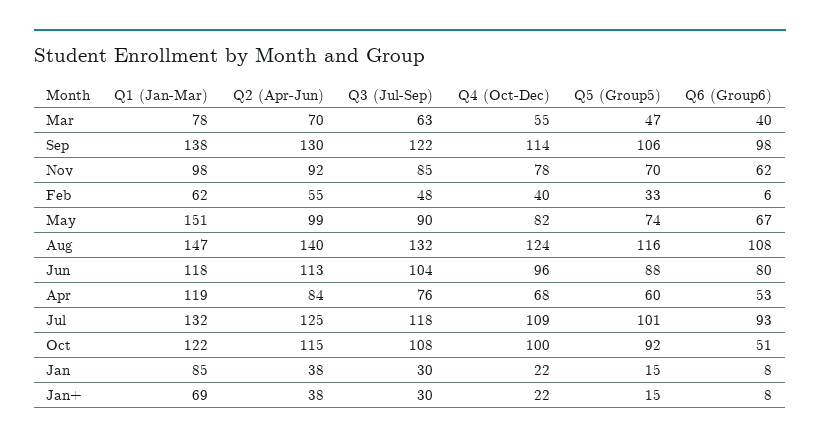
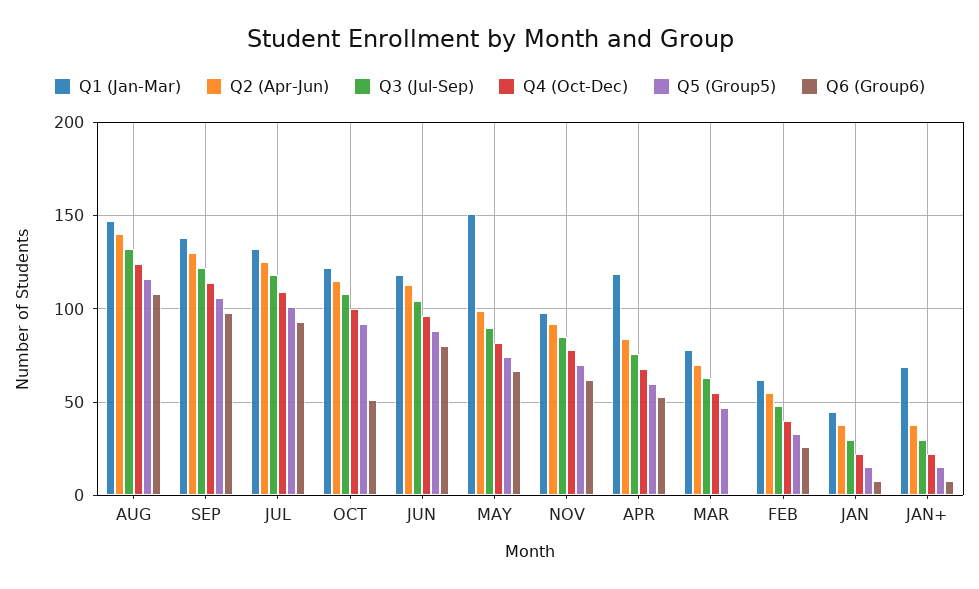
Q6 (Group6), Mar: 40 -> 0
Q6 (Group6), Feb: 6 -> 25
Q1 (Jan-Mar), Jan: 85 -> 45

